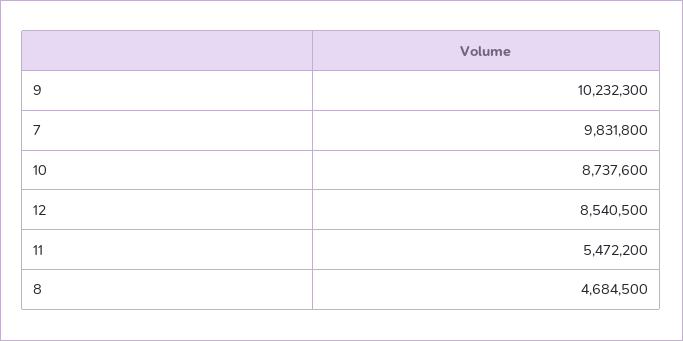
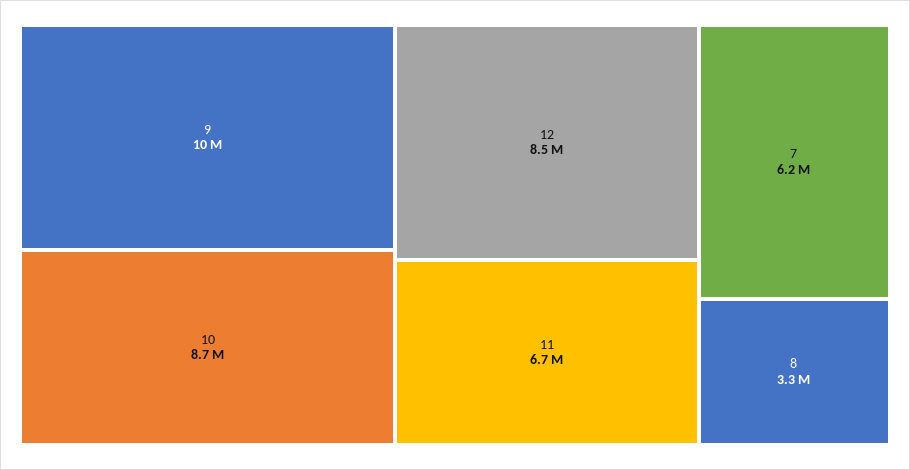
7: 9831800 -> 6200000
11: 5472200 -> 6700000
8: 4684500 -> 3300000

